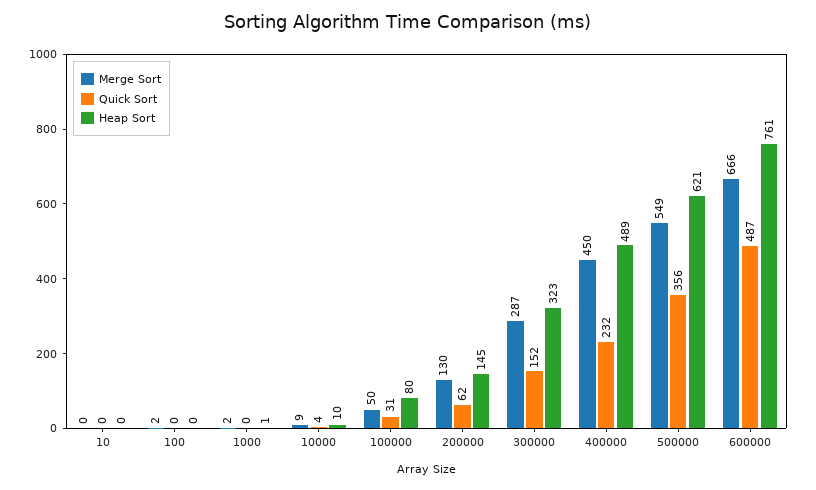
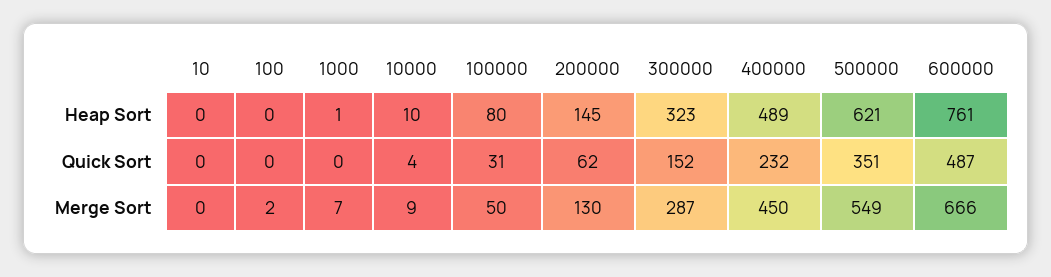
Merge Sort, 1000: 2 -> 7
Quick Sort, 500000: 356 -> 351

